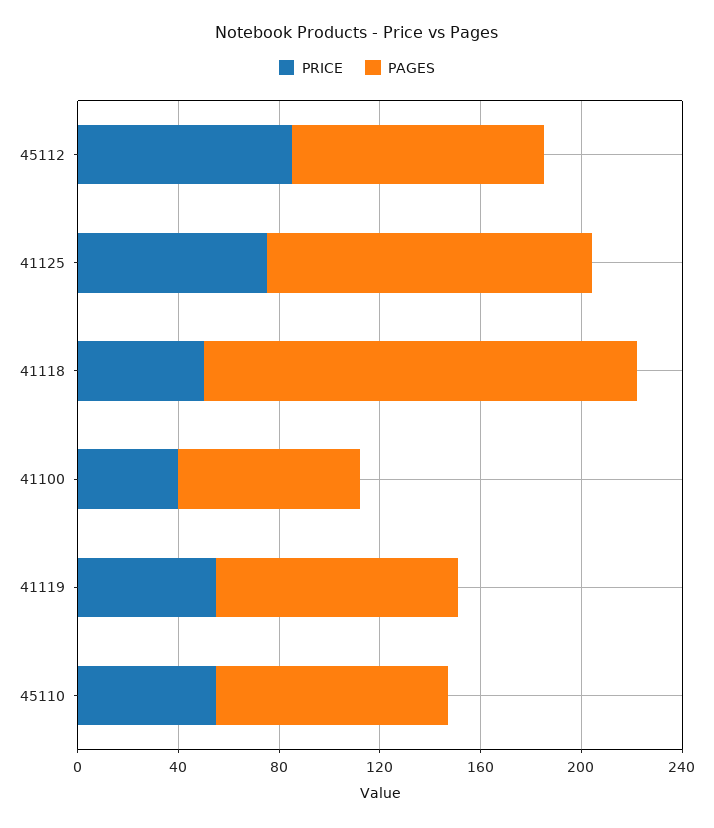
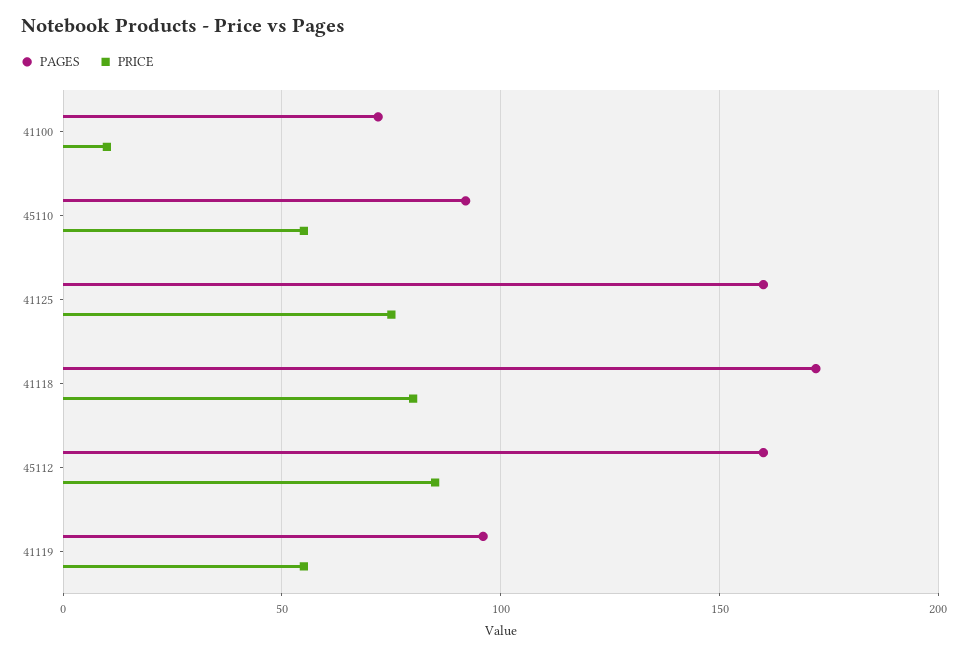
PAGES, 45112: 100 -> 160
PAGES, 41125: 130 -> 160
PRICE, 41118: 50 -> 80
PRICE, 41100: 40 -> 10

